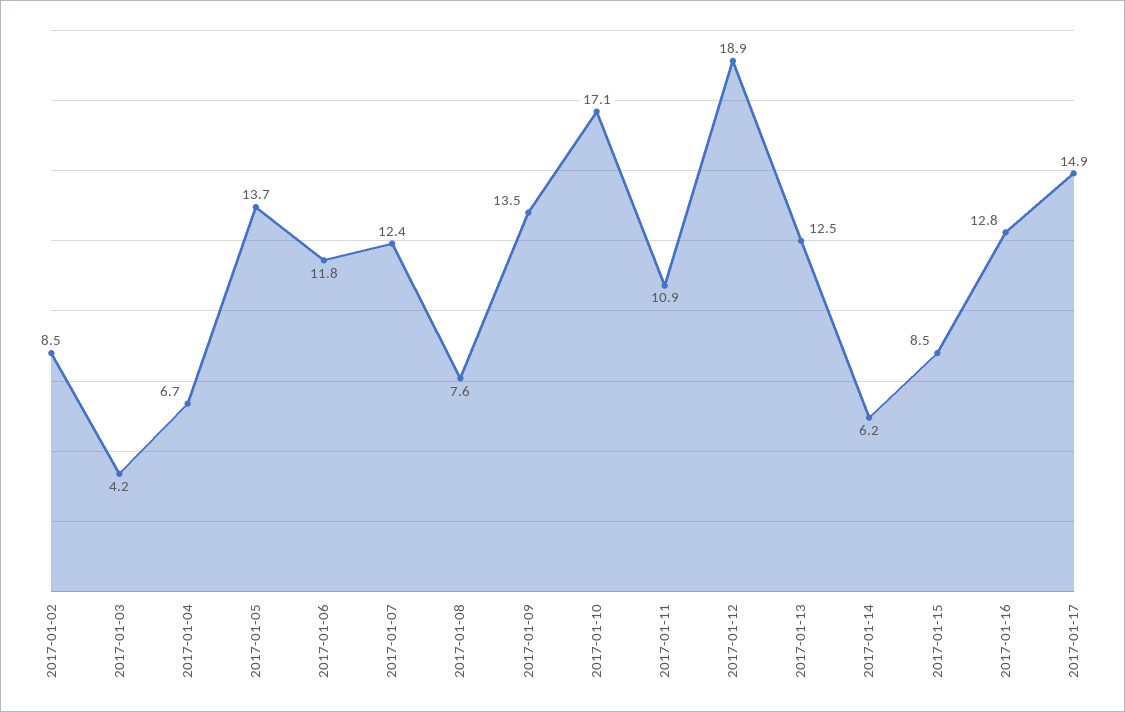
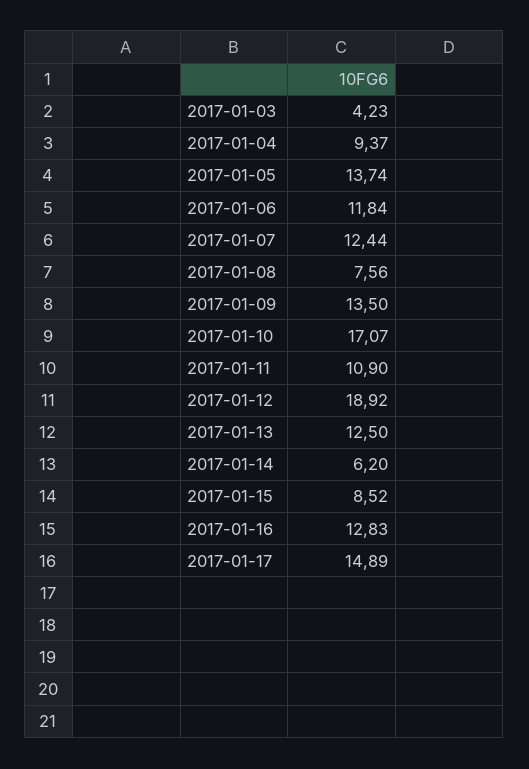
2017-01-02: 8.5 -> none
2017-01-04: 6.7 -> 9.37

